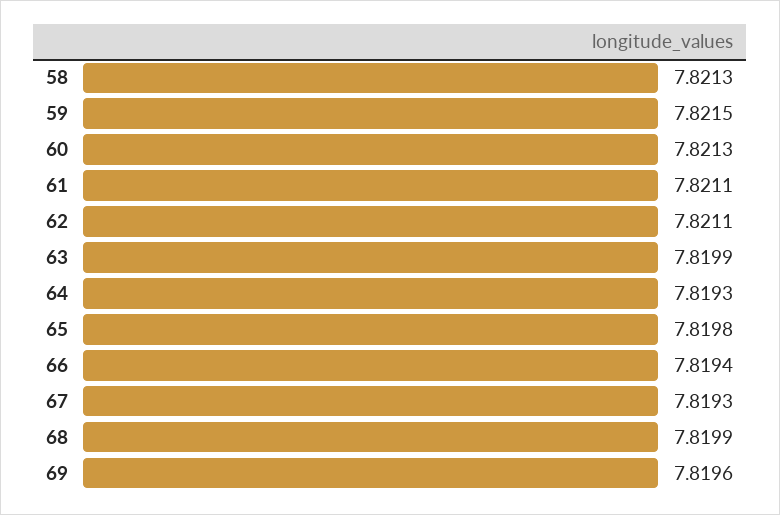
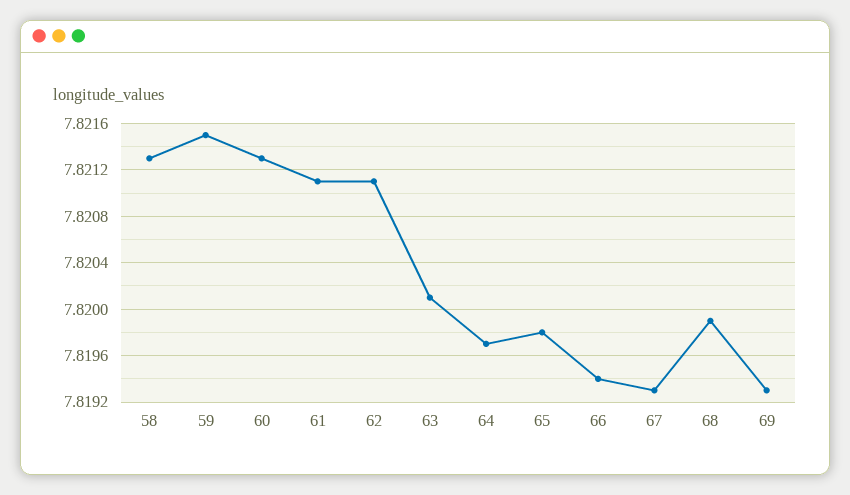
63: 7.8199 -> 7.8201
64: 7.8193 -> 7.8197
69: 7.8196 -> 7.8193

